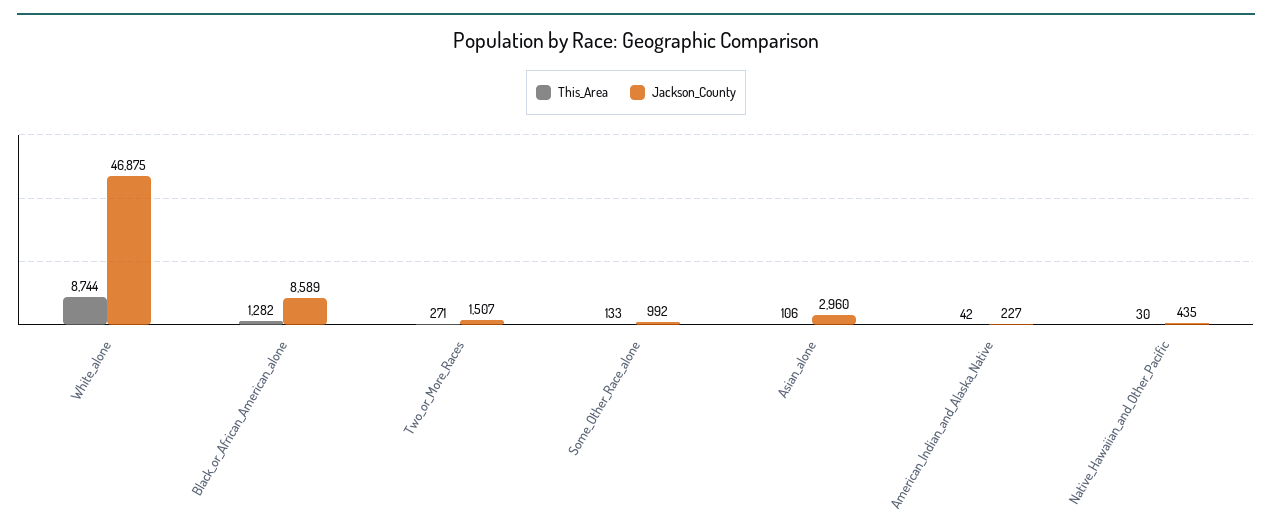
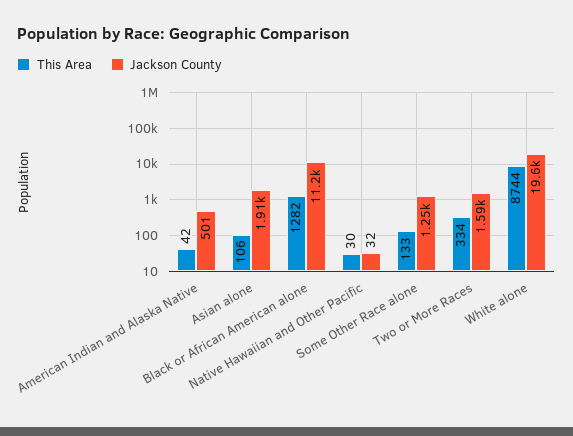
Jackson_County, White_alone: 46875 -> 19600
Jackson_County, Black_or_African_American_alone: 8589 -> 11200
This_Area, Two_or_More_Races: 271 -> 334
Jackson_County, Two_or_More_Races: 1507 -> 1590
Jackson_County, Some_Other_Race_alone: 992 -> 1250
Jackson_County, Asian_alone: 2960 -> 1910
Jackson_County, American_Indian_and_Alaska_Native: 227 -> 501
Jackson_County, Native_Hawaiian_and_Other_Pacific: 435 -> 32

